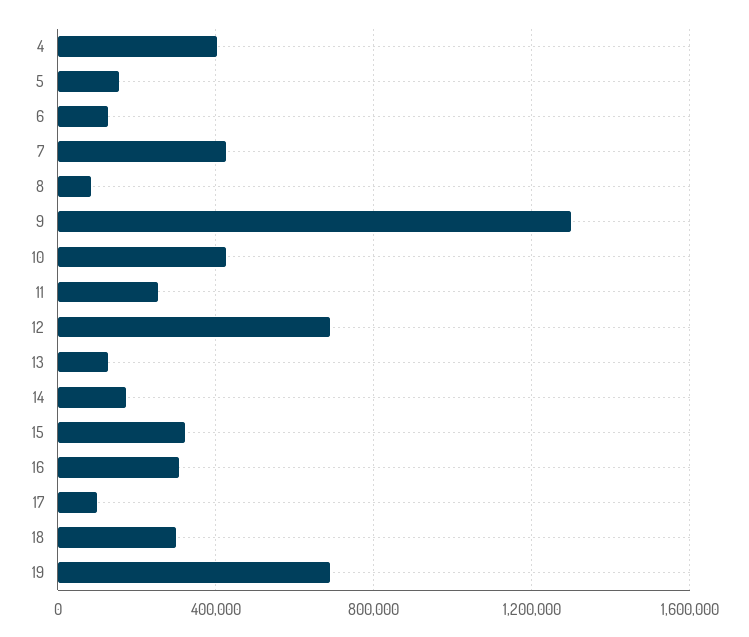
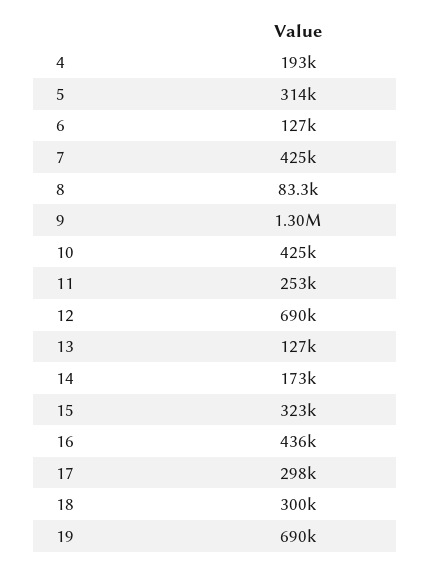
4: 400000 -> 193000
5: 150000 -> 314000
16: 300000 -> 436000
17: 100000 -> 298000

